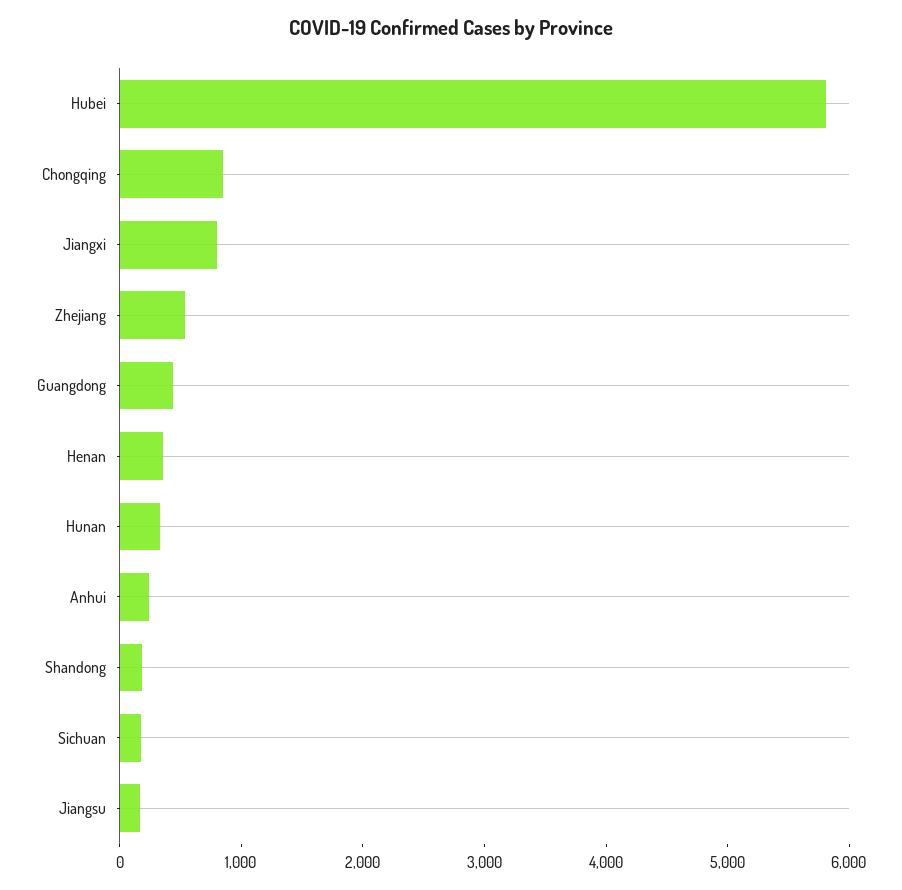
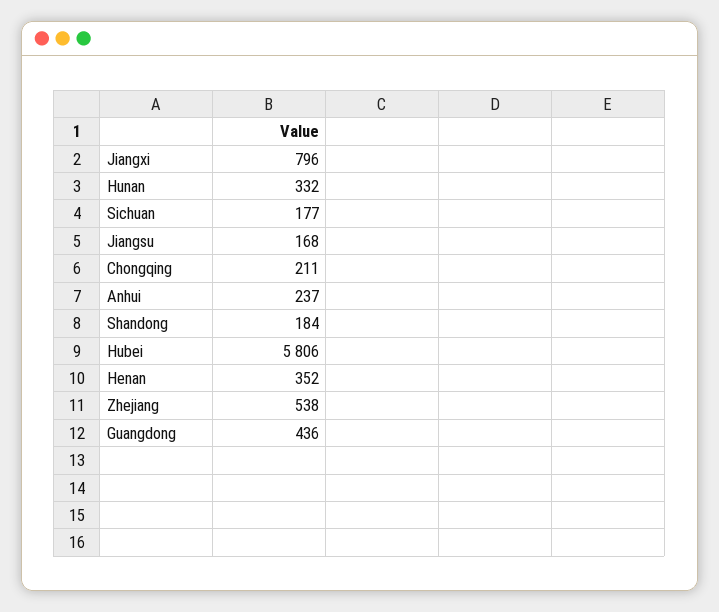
Chongqing: 800 -> 211

